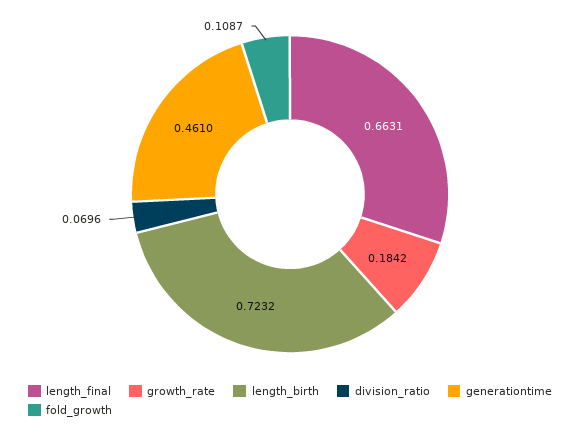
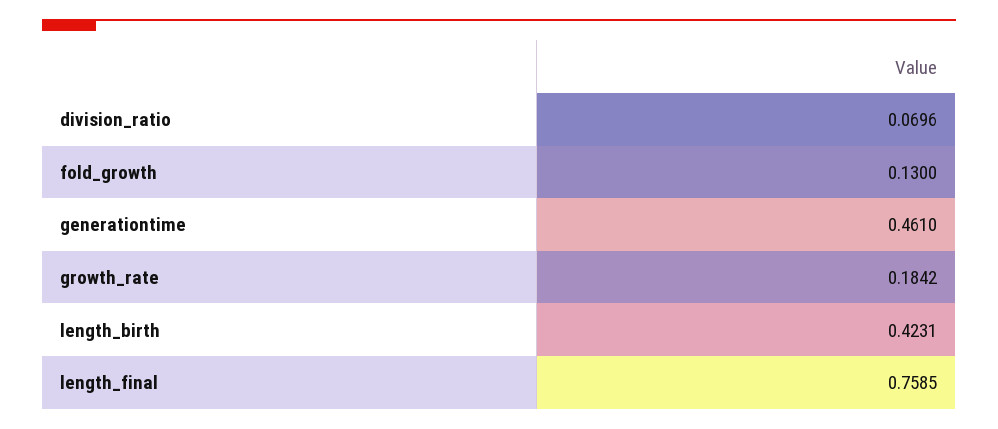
length_final: 0.6631 -> 0.7585
length_birth: 0.7232 -> 0.4231
fold_growth: 0.1087 -> 0.13

